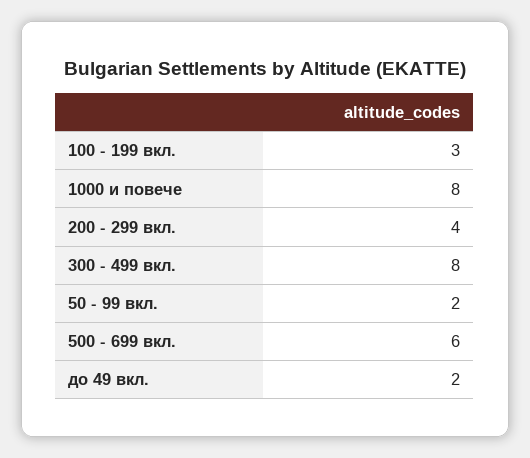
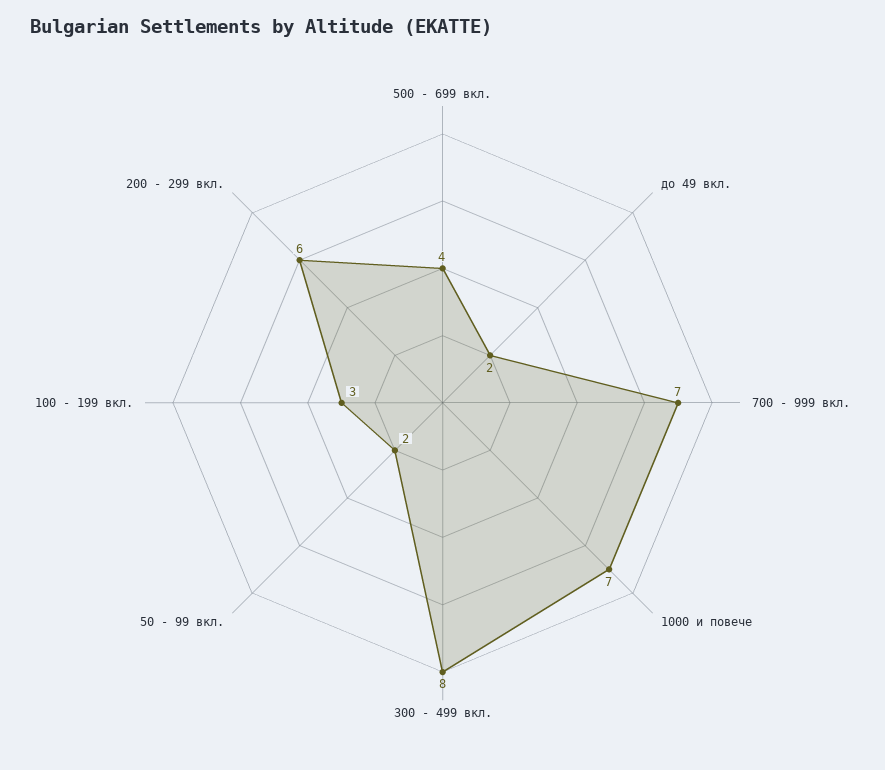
1000 и повече: 8 -> 7
200 - 299 вкл.: 4 -> 6
500 - 699 вкл.: 6 -> 4
700 - 999 вкл.: none -> 7

